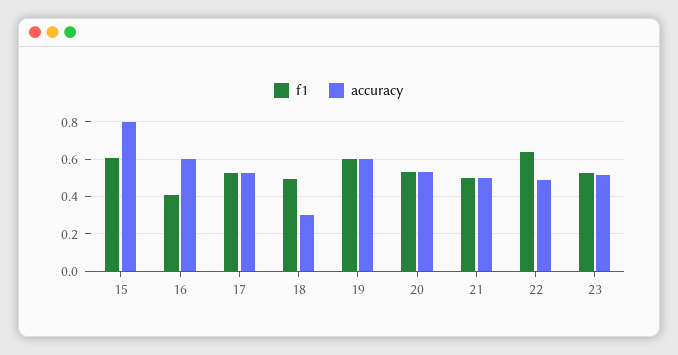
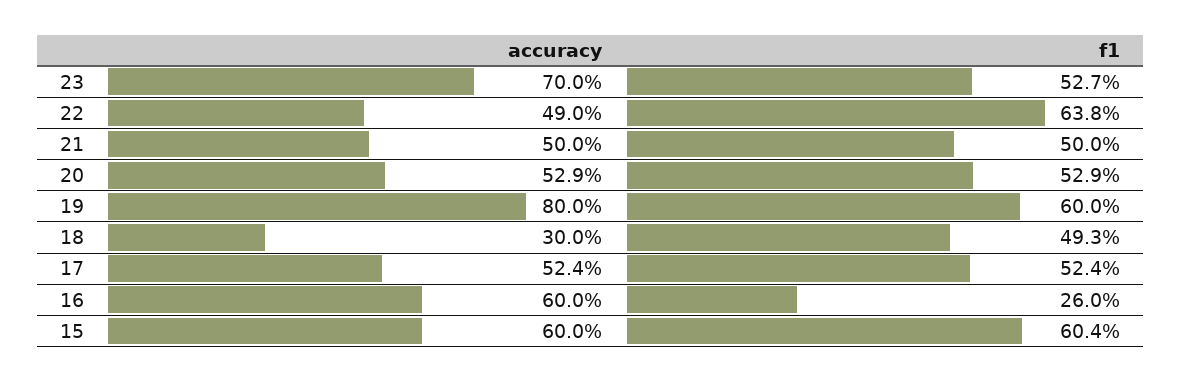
accuracy, 15: 0.8 -> 0.6
f1, 16: 0.4 -> 0.26
accuracy, 19: 0.6 -> 0.8
accuracy, 23: 0.5 -> 0.7

